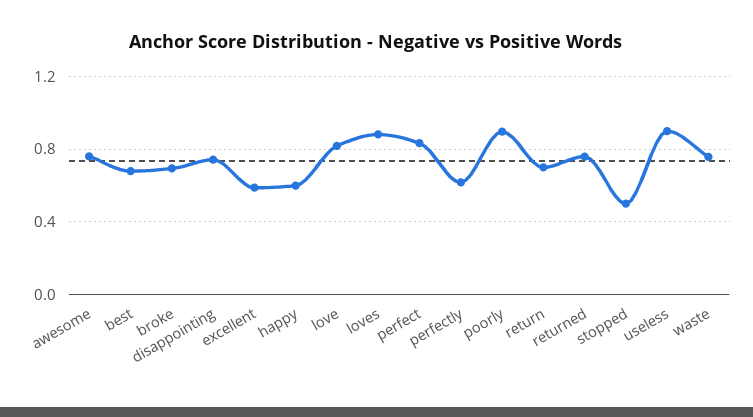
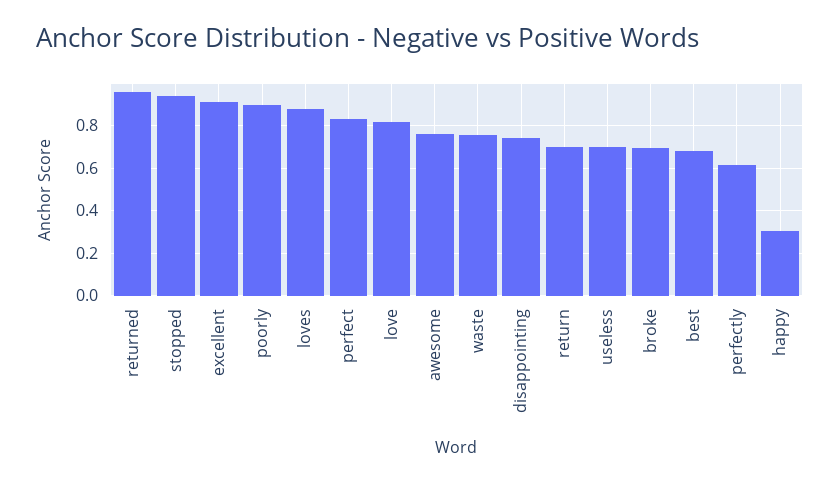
excellent: 0.6 -> 0.9
happy: 0.6 -> 0.3
returned: 0.75 -> 0.95
stopped: 0.5 -> 0.95
useless: 0.9 -> 0.7

